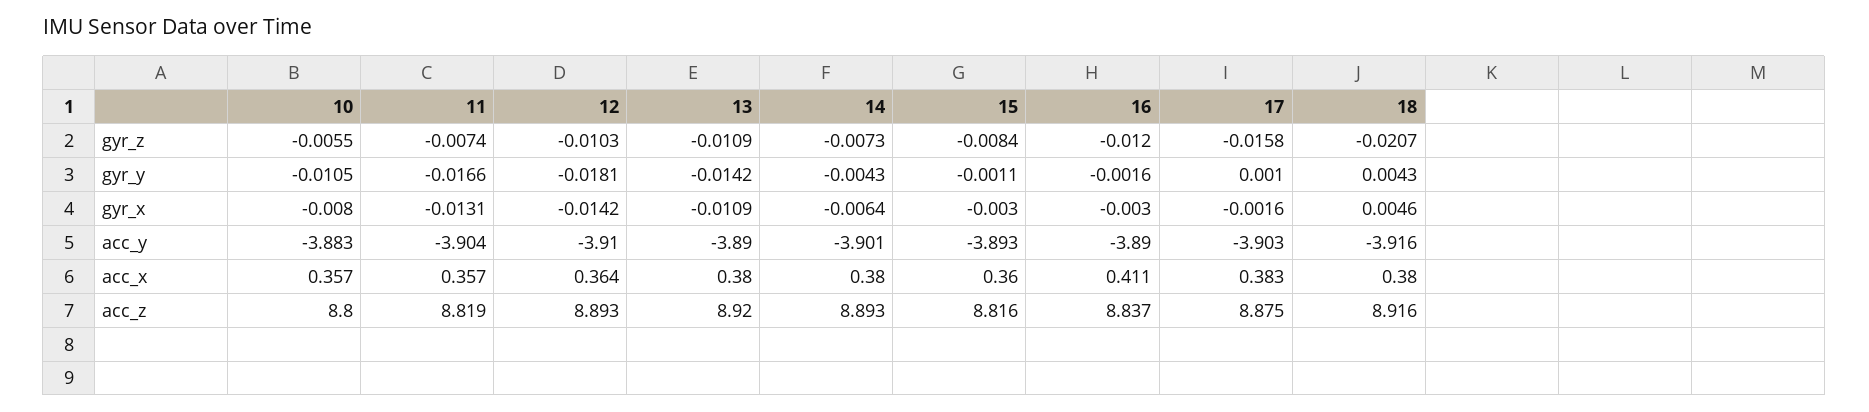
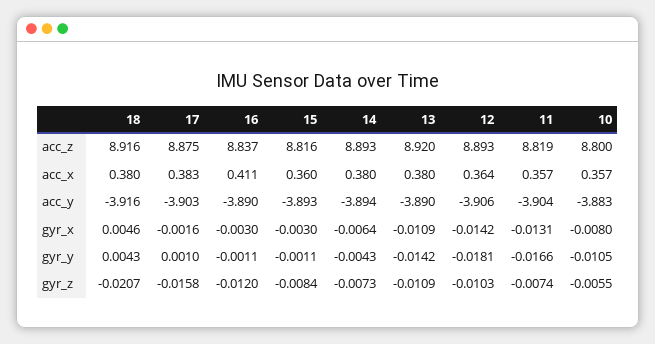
16, gyr_y: -0.0016 -> -0.0011
12, acc_y: -3.91 -> -3.906
14, acc_y: -3.901 -> -3.894

